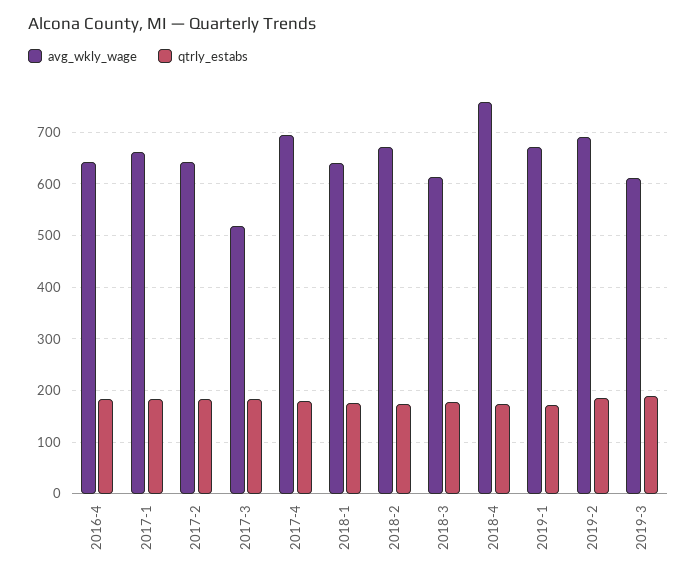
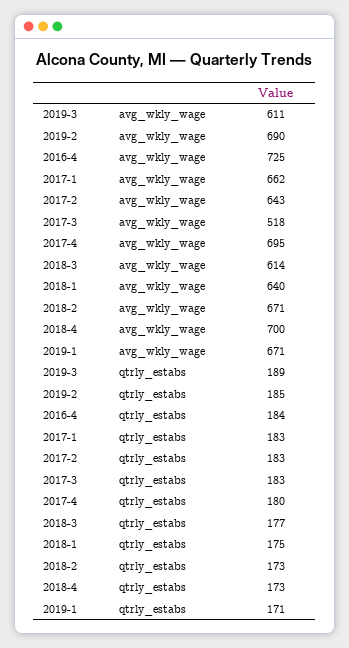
avg_wkly_wage, 2016-4: 640 -> 725
avg_wkly_wage, 2018-4: 760 -> 700

